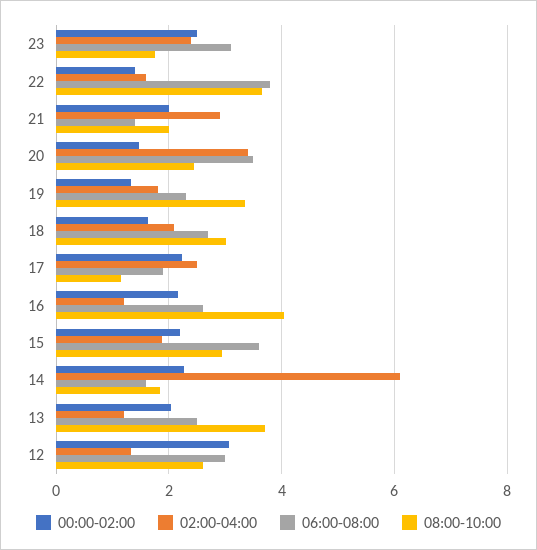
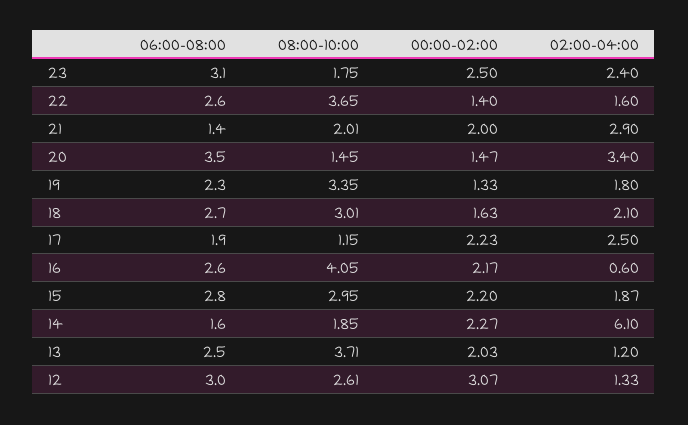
06:00-08:00, 22: 3.8 -> 2.6
08:00-10:00, 20: 2.4 -> 1.45
02:00-04:00, 16: 1.2 -> 0.6
06:00-08:00, 15: 3.6 -> 2.8

